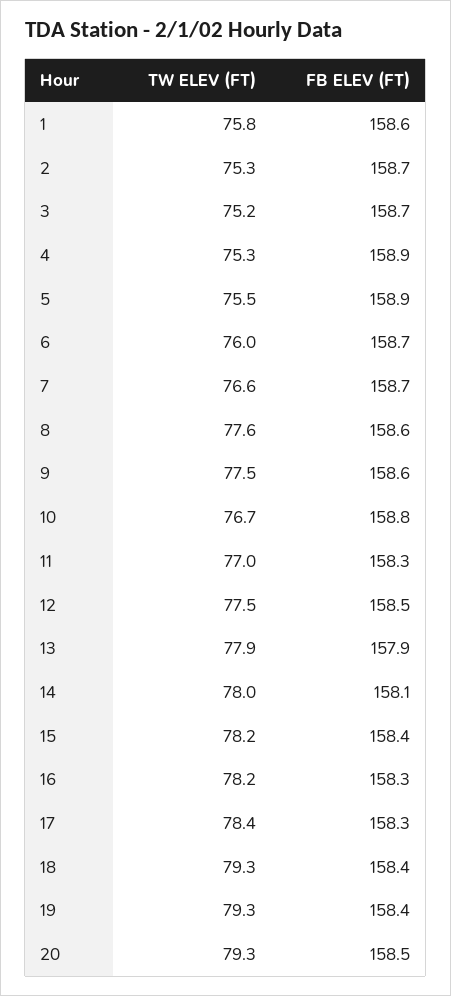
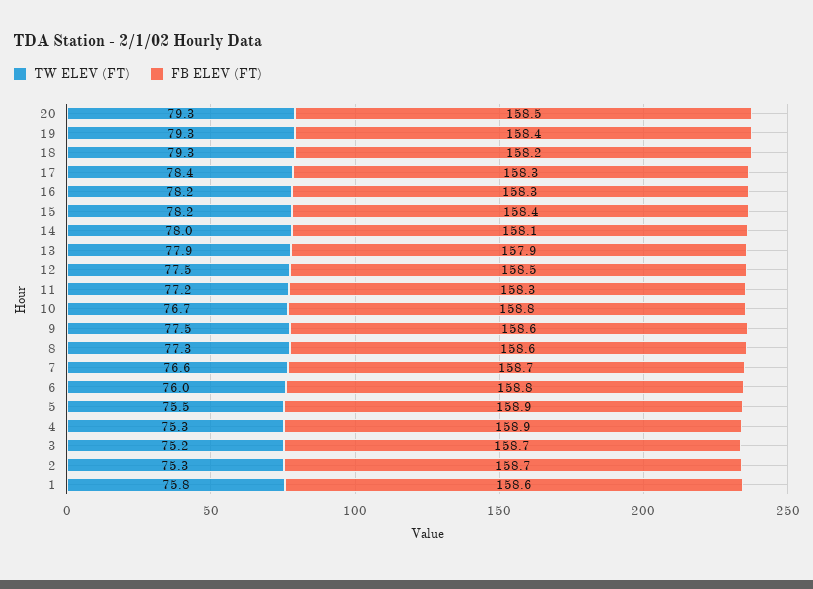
FB ELEV (FT), 6: 158.7 -> 158.8
TW ELEV (FT), 8: 77.6 -> 77.3
TW ELEV (FT), 11: 77 -> 77.2
FB ELEV (FT), 18: 158.4 -> 158.2

